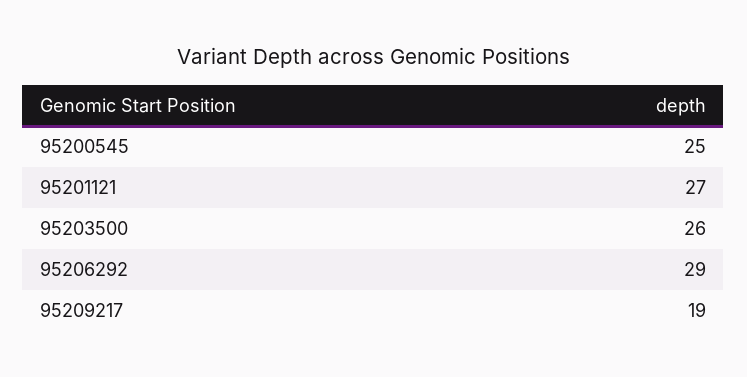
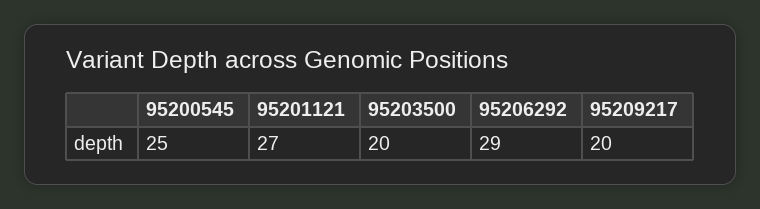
95203500: 26 -> 20
95209217: 19 -> 20

